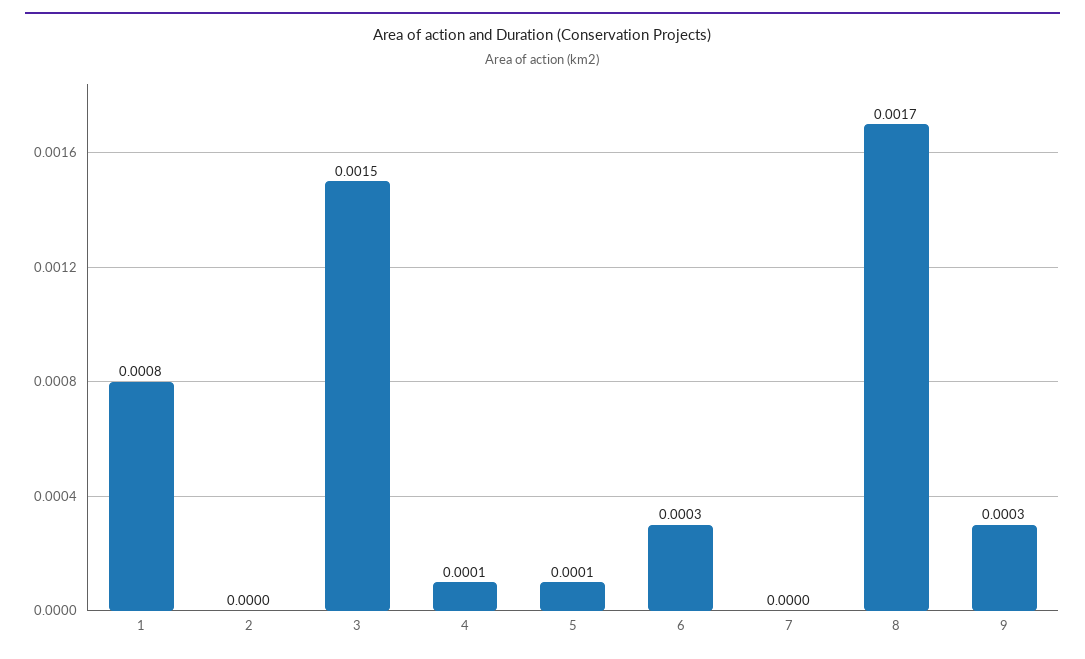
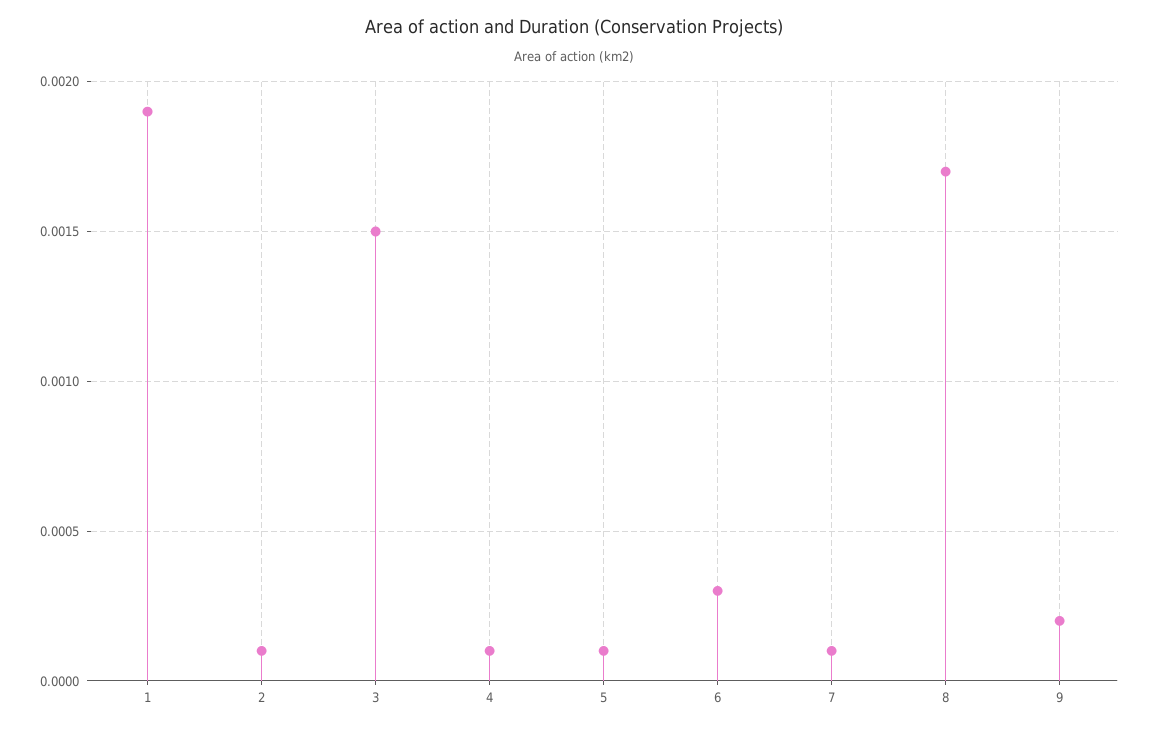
1: 0.0008 -> 0.0019
2: 0 -> 0.0001
7: 0 -> 0.0001
9: 0.0003 -> 0.0002

